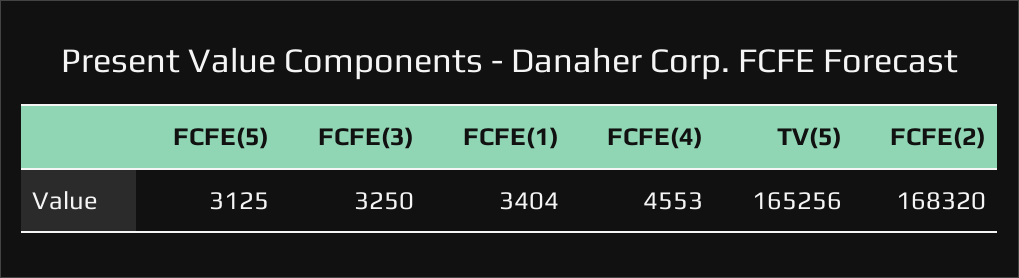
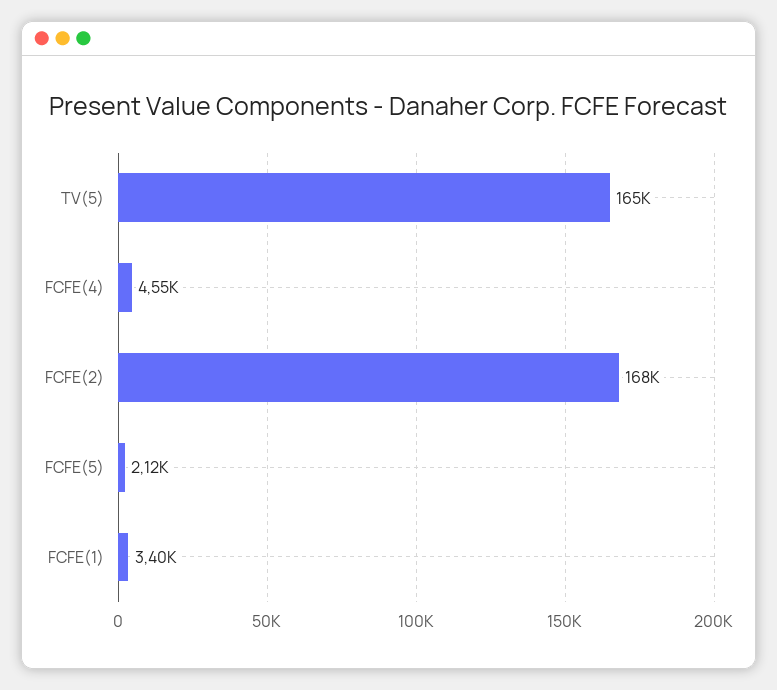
FCFE(5): 3125 -> 2120
FCFE(3): 3250 -> none

